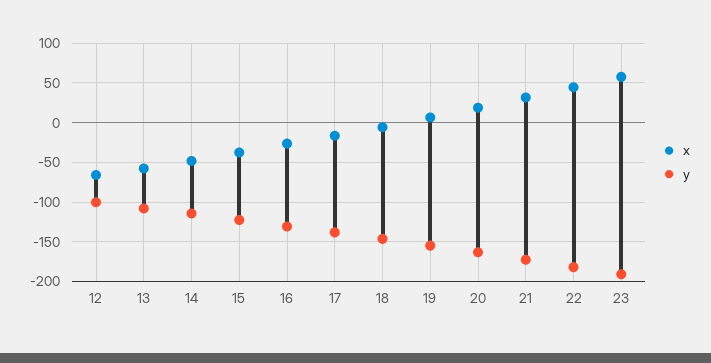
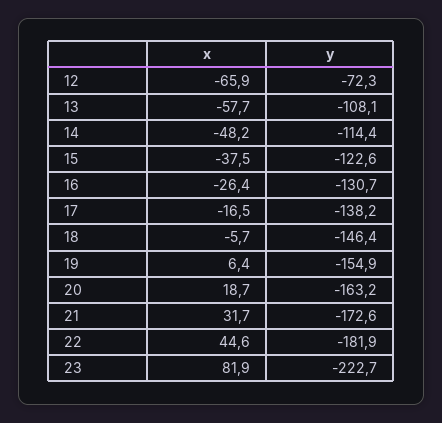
y, 12: -100 -> -72.3
x, 23: 60 -> 81.9
y, 23: -190 -> -222.7

